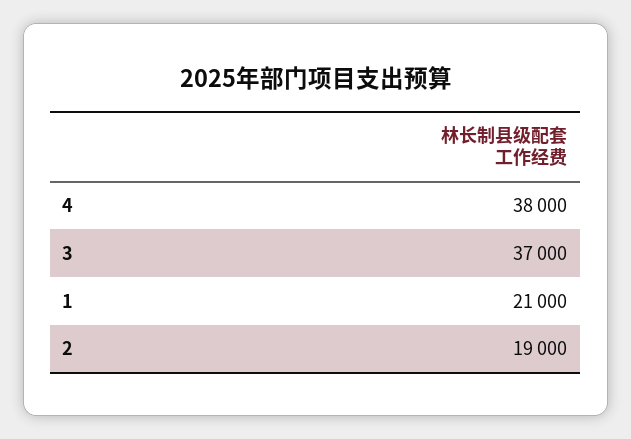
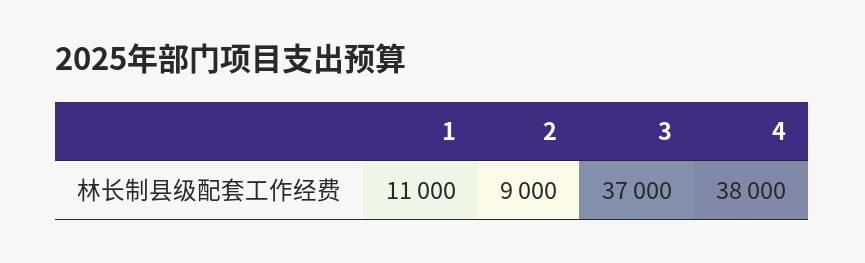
1: 21000 -> 11000
2: 19000 -> 9000

